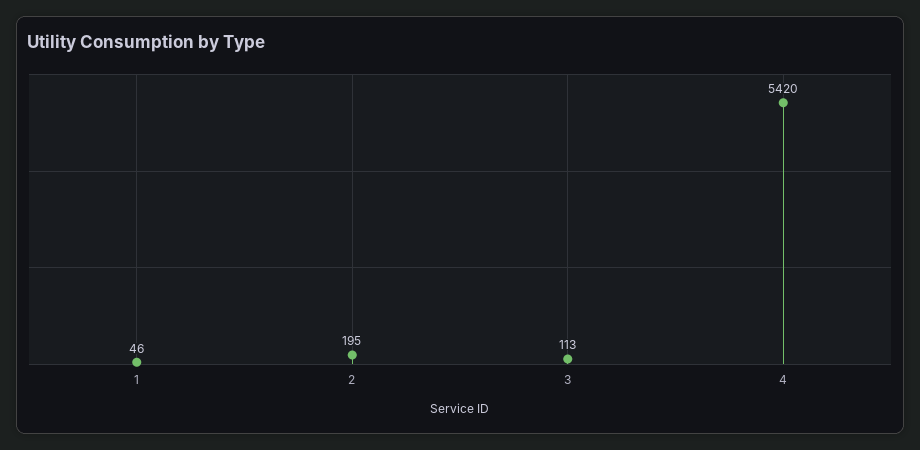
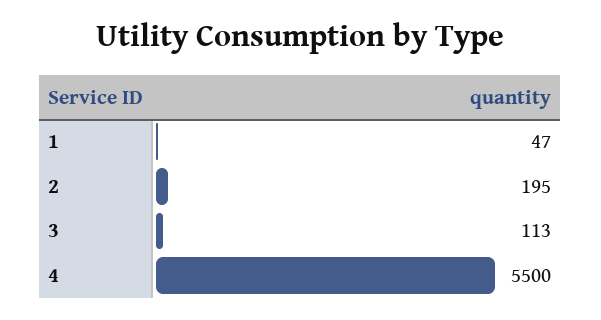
1: 46 -> 47
4: 5420 -> 5500

